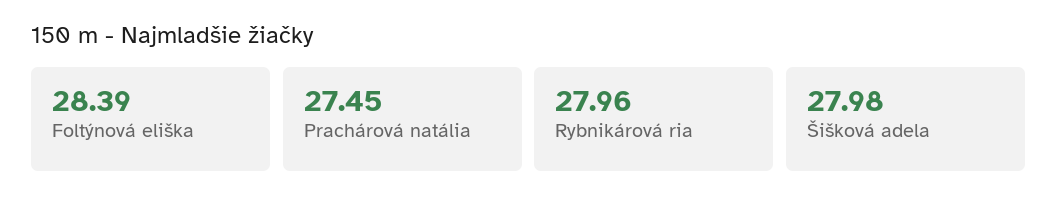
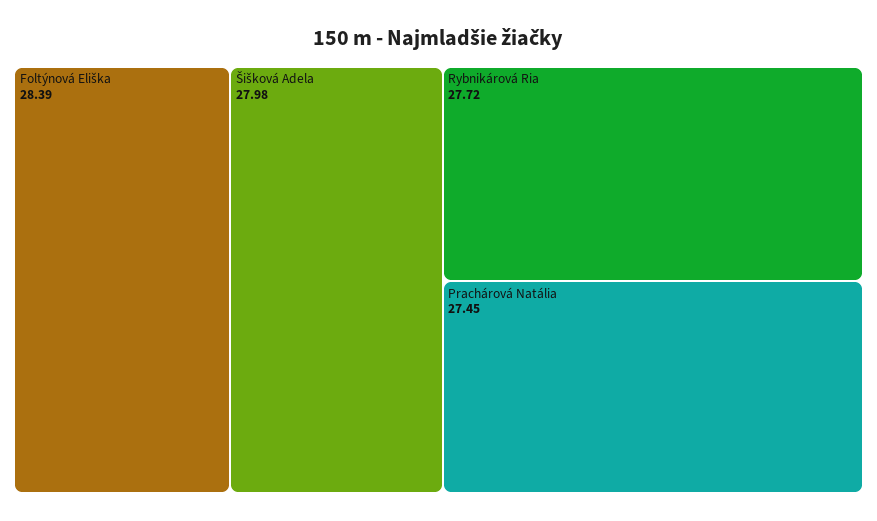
Rybnikárová ria: 27.96 -> 27.72

